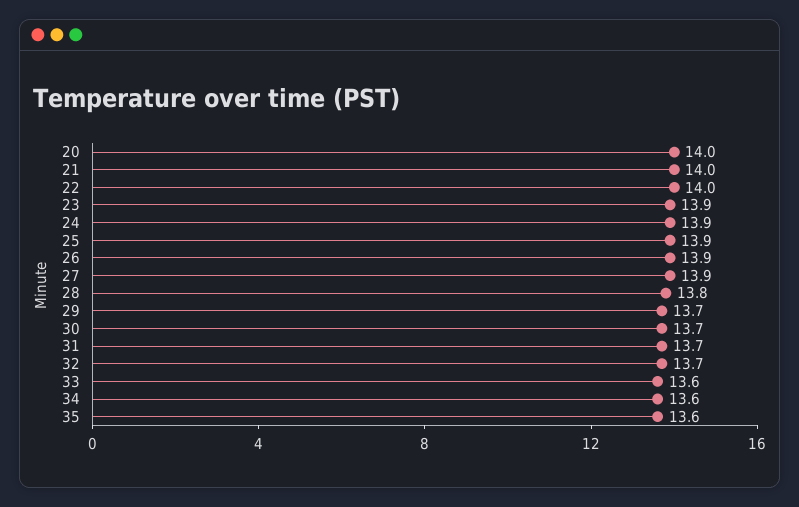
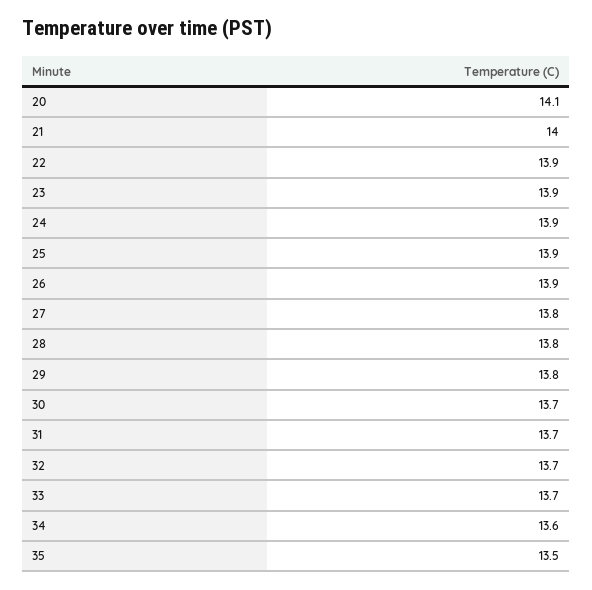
20: 14 -> 14.1
22: 14 -> 13.9
27: 13.9 -> 13.8
29: 13.7 -> 13.8
33: 13.6 -> 13.7
35: 13.6 -> 13.5

